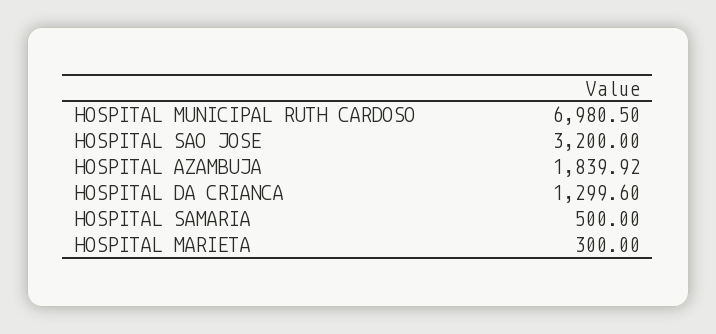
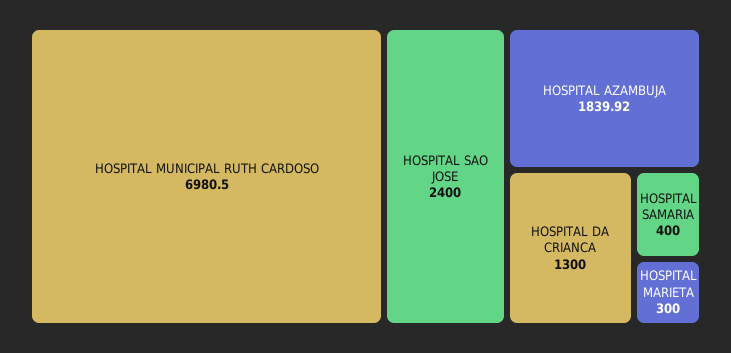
HOSPITAL SAO JOSE: 3200 -> 2400
HOSPITAL DA CRIANCA: 1299.6 -> 1300
HOSPITAL SAMARIA: 500 -> 400

